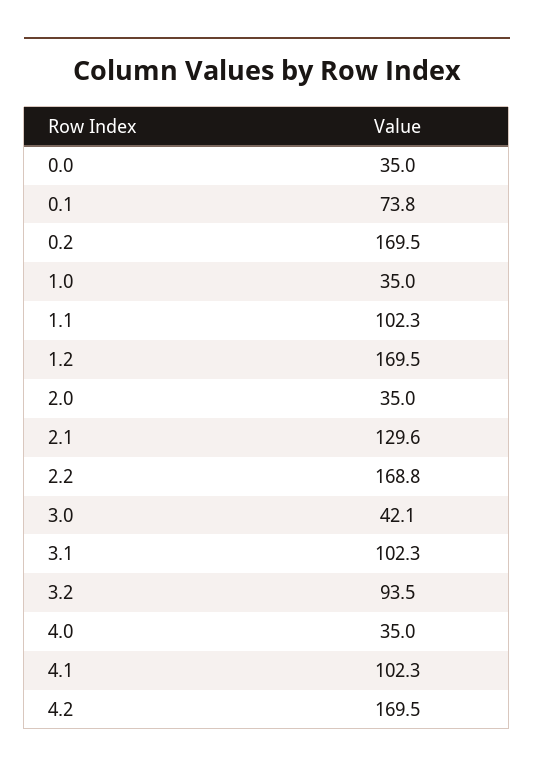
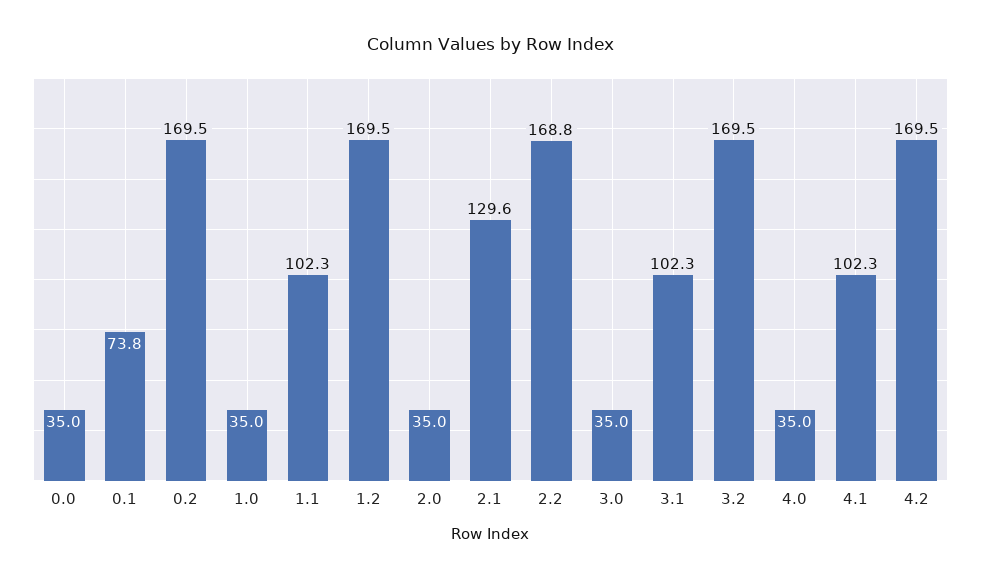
3.0: 42.1 -> 35
3.2: 93.5 -> 169.5

